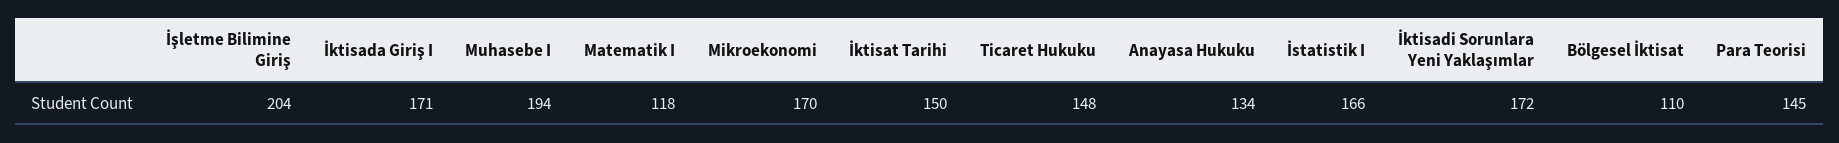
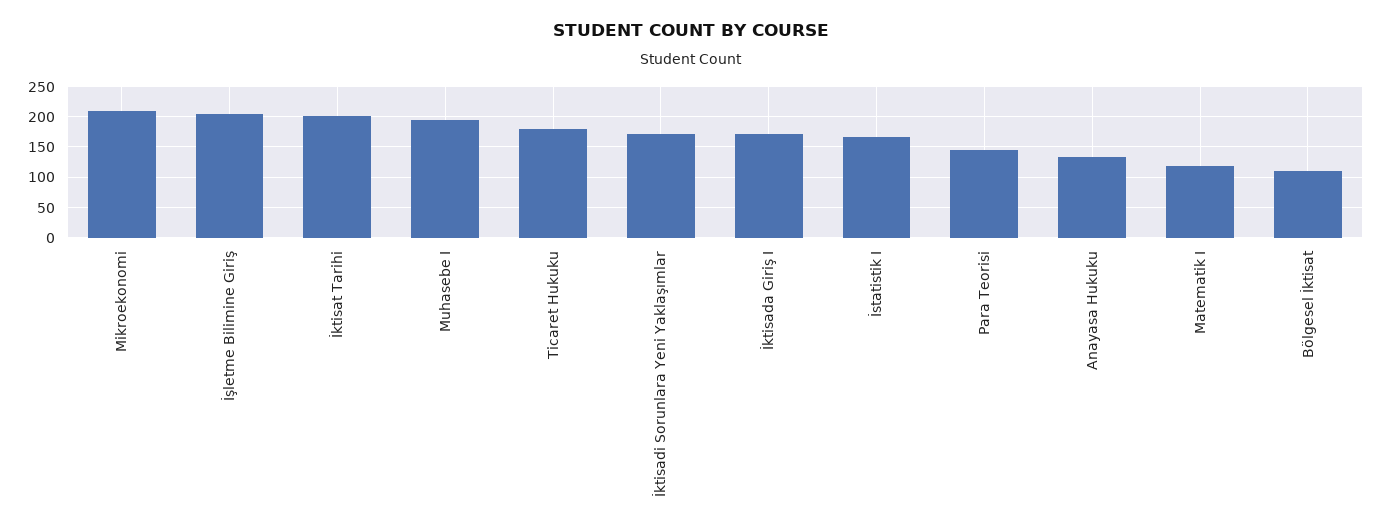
Mikroekonomi: 170 -> 210
İktisat Tarihi: 150 -> 200
Ticaret Hukuku: 148 -> 180

